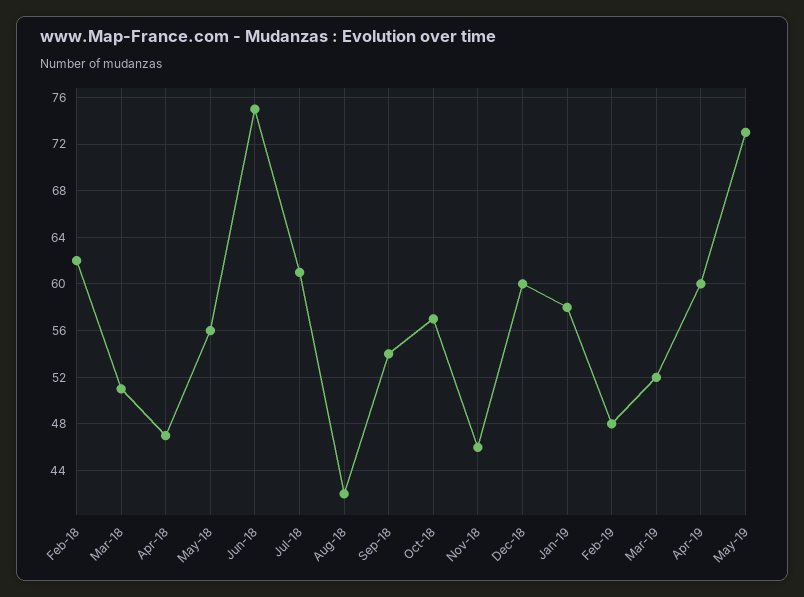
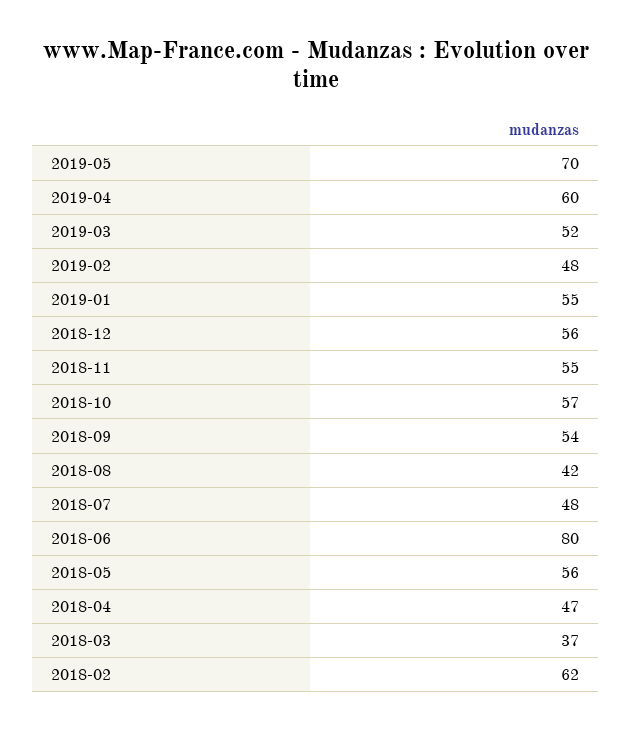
Mar-18: 51 -> 37
Jun-18: 75 -> 80
Jul-18: 61 -> 48
Nov-18: 46 -> 55
Dec-18: 60 -> 56
Jan-19: 58 -> 55
May-19: 73 -> 70

